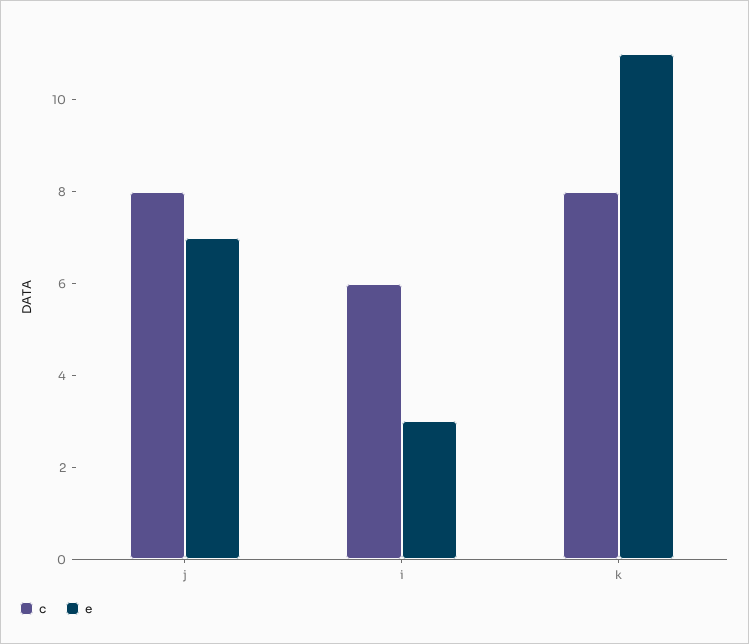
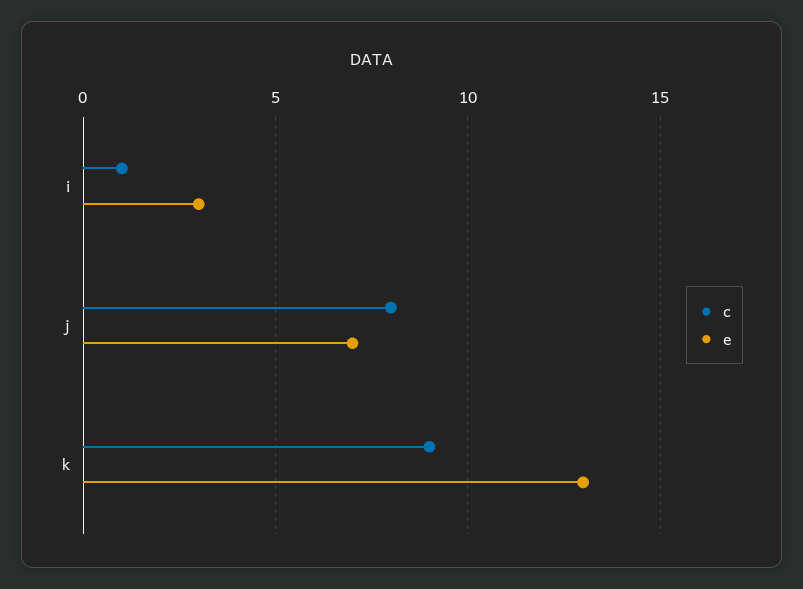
c, i: 6 -> 1
c, k: 8 -> 9
e, k: 11 -> 13

